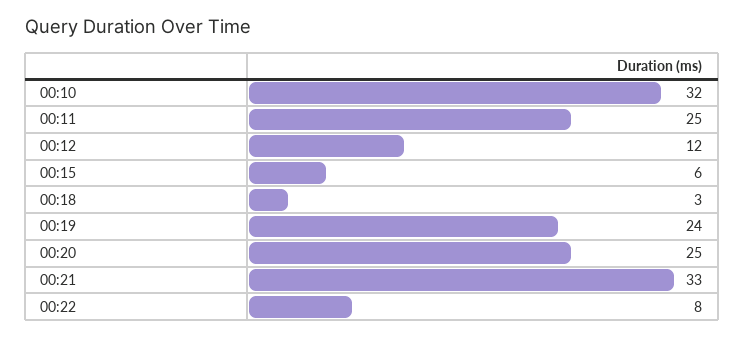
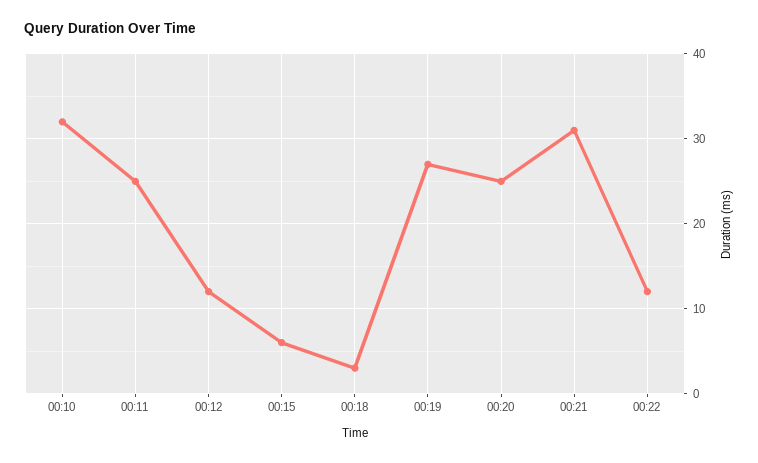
00:19: 24 -> 27
00:21: 33 -> 31
00:22: 8 -> 12

